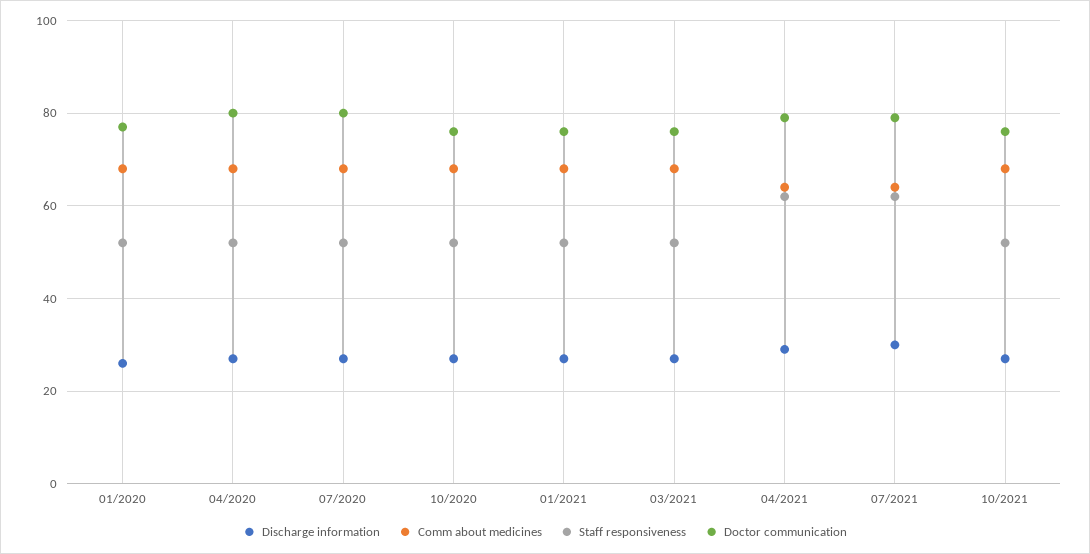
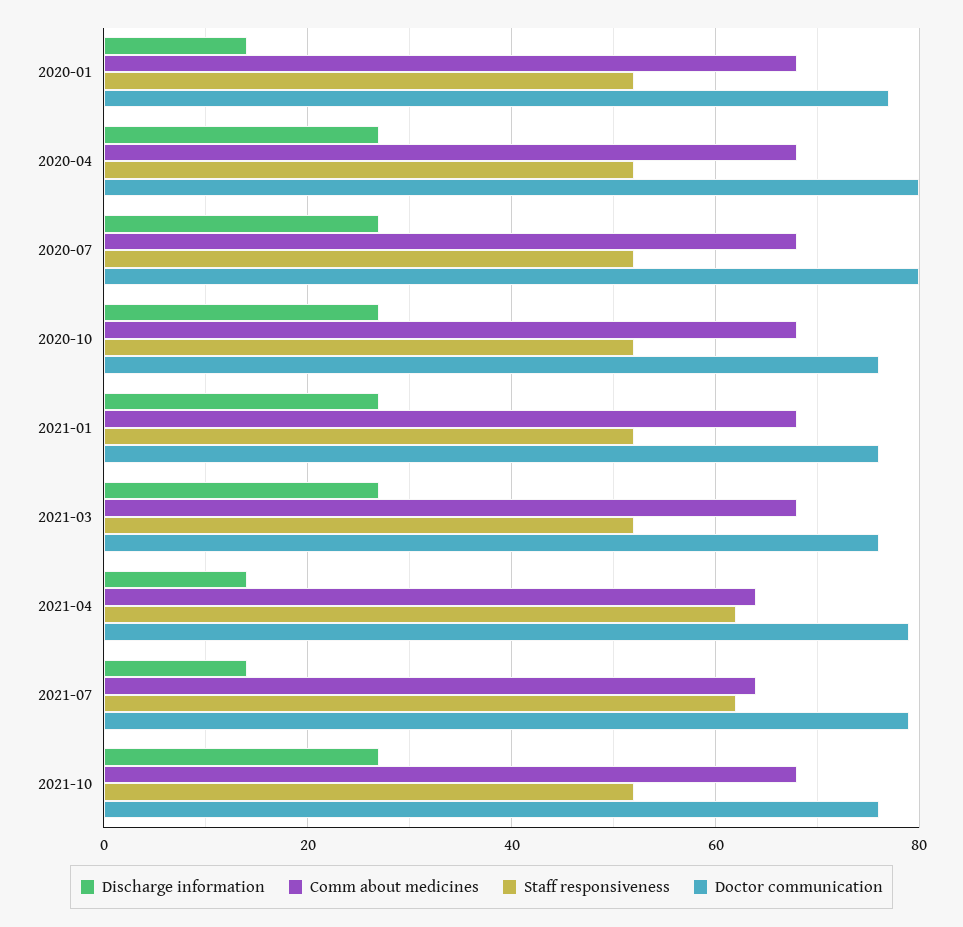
Discharge information, 01/2020: 25 -> 15
Discharge information, 04/2021: 30 -> 15
Discharge information, 07/2021: 30 -> 15

